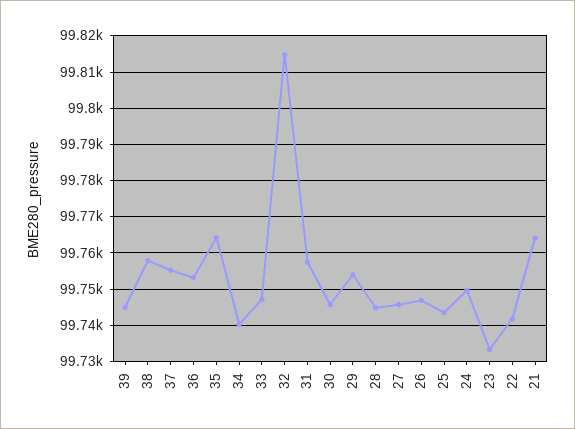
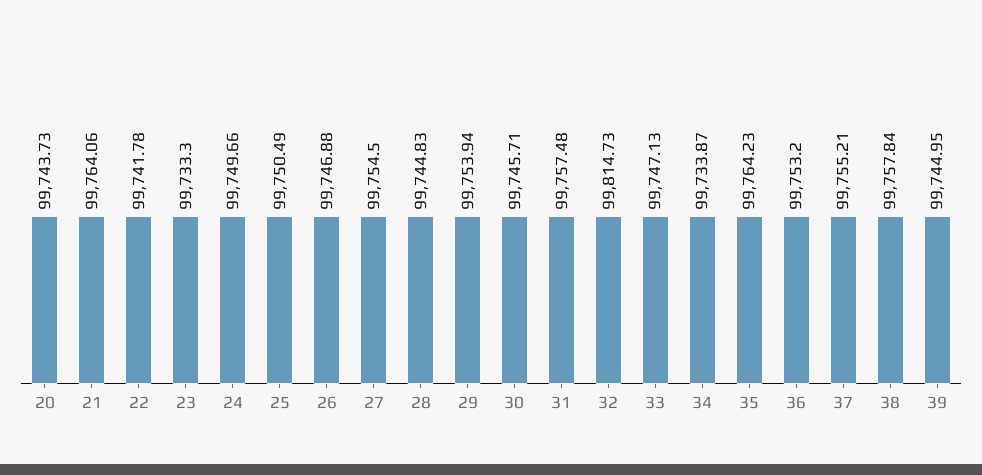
34: 99740 -> 99733.87
27: 99746 -> 99754.5
25: 99744 -> 99750.49
20: none -> 99743.73

